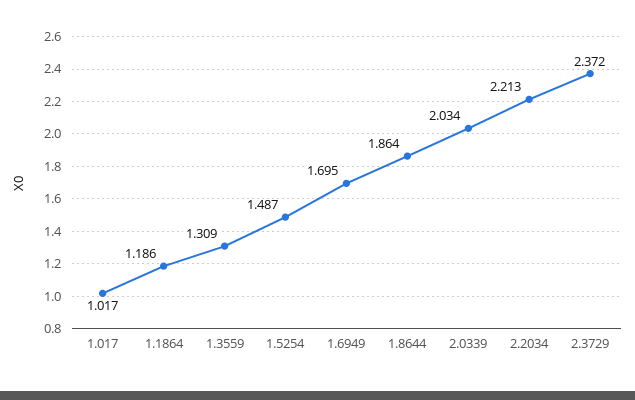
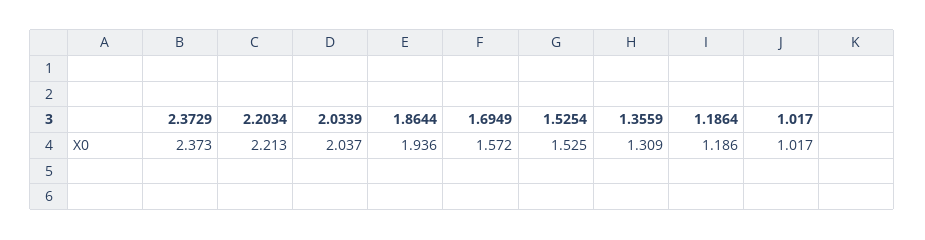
1.5254: 1.487 -> 1.525
1.6949: 1.695 -> 1.572
1.8644: 1.864 -> 1.936
2.0339: 2.034 -> 2.037
2.3729: 2.372 -> 2.373

